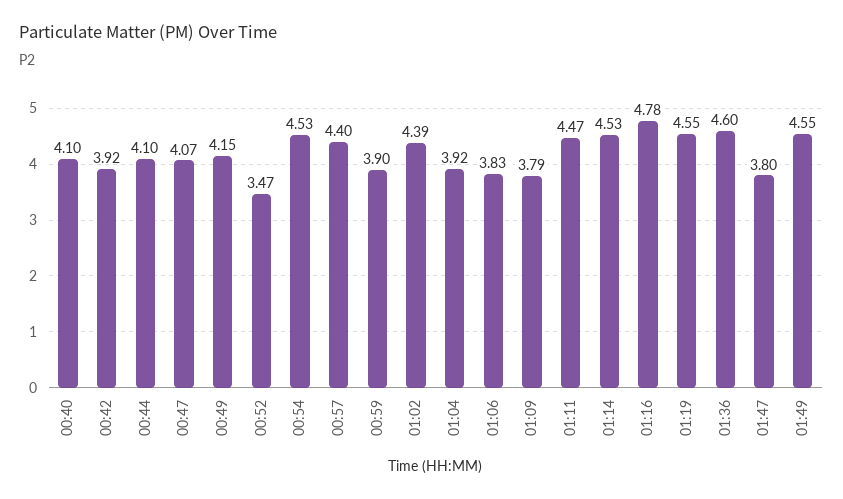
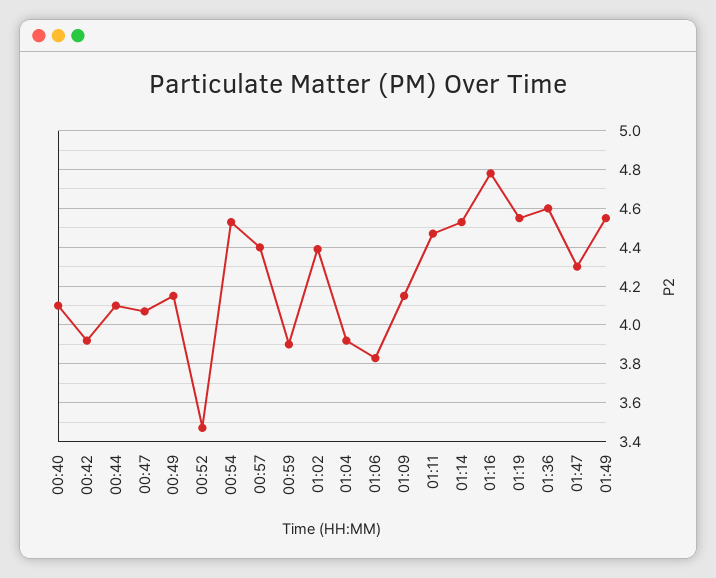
01:09: 3.79 -> 4.15
01:47: 3.8 -> 4.3

